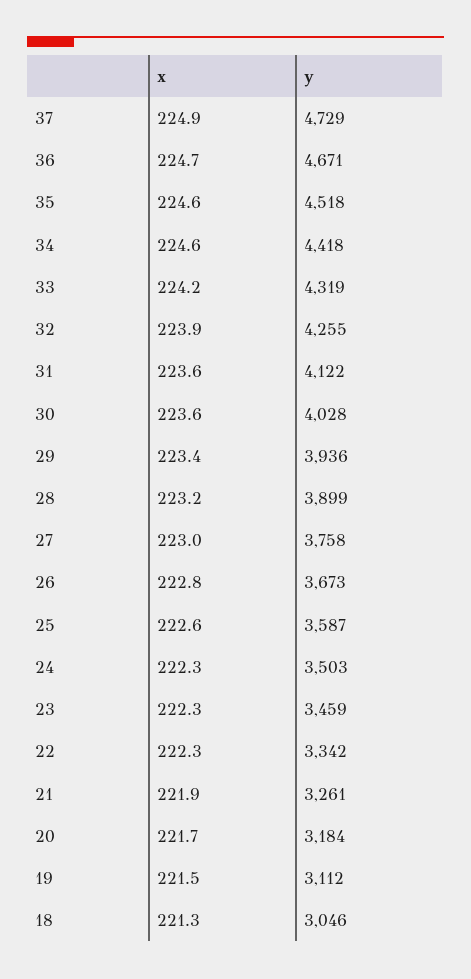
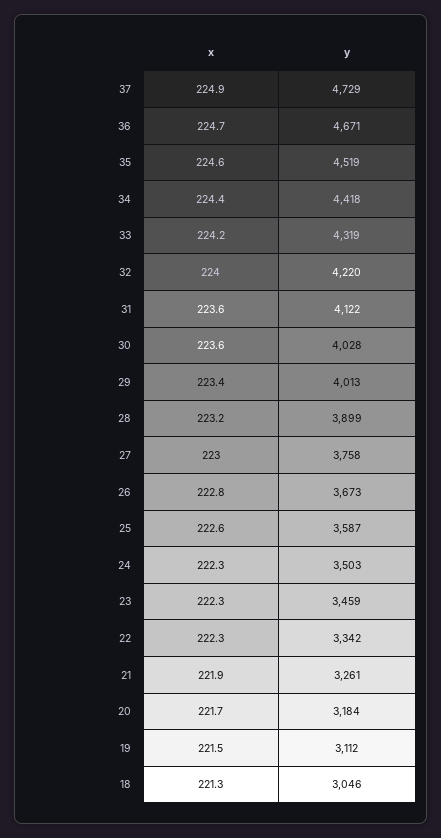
y, 35: 4518 -> 4519
x, 34: 224.6 -> 224.4
x, 32: 223.9 -> 224
y, 32: 4255 -> 4220
y, 29: 3936 -> 4013

